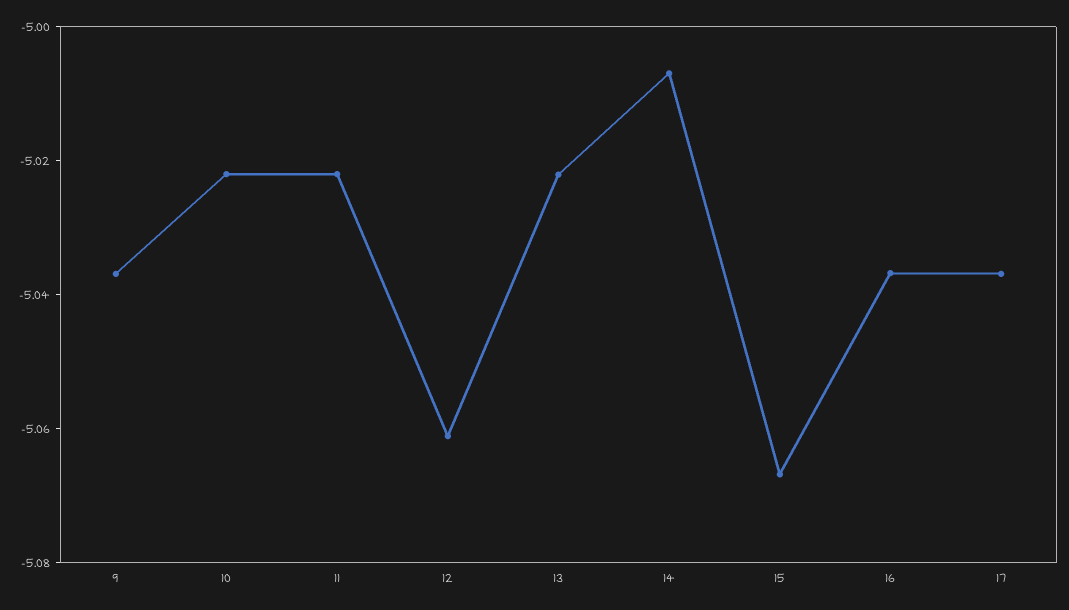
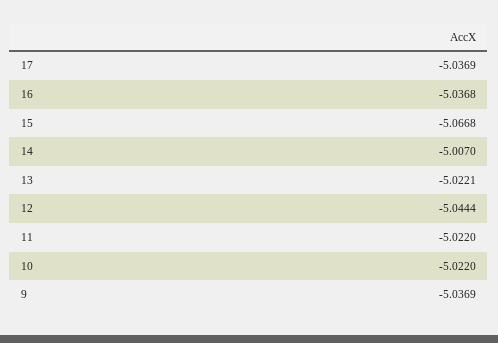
12: -5.06 -> -5.0444

